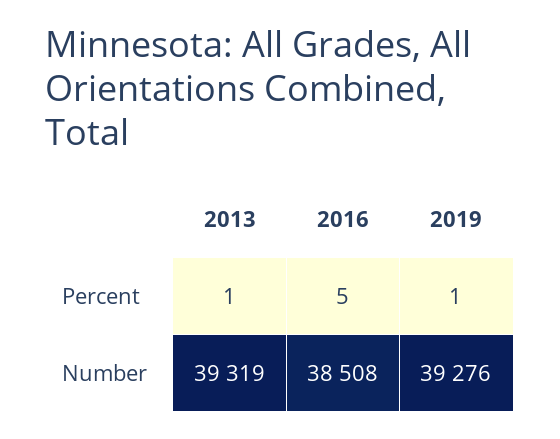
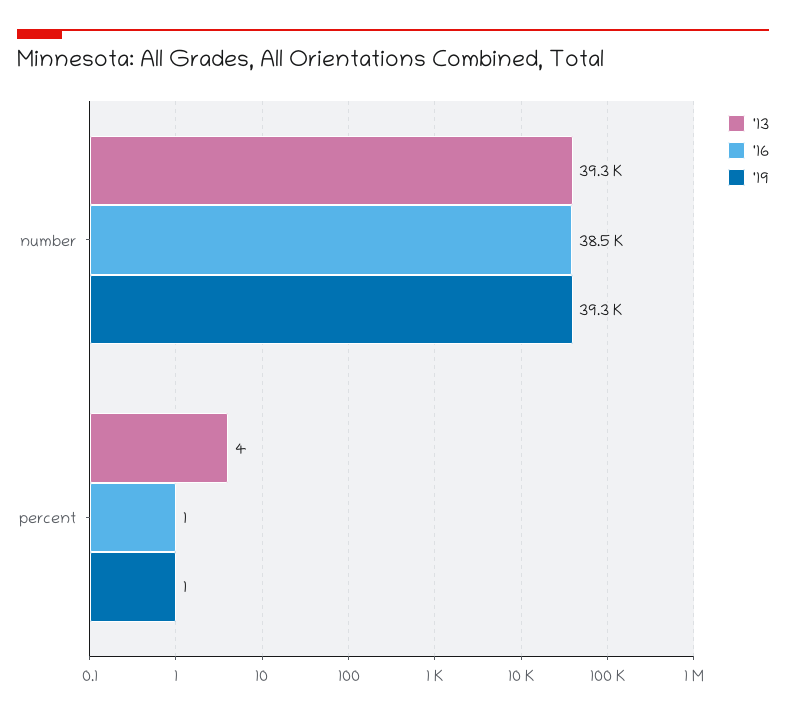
2013, Percent: 1 -> 4
2016, Percent: 5 -> 1

